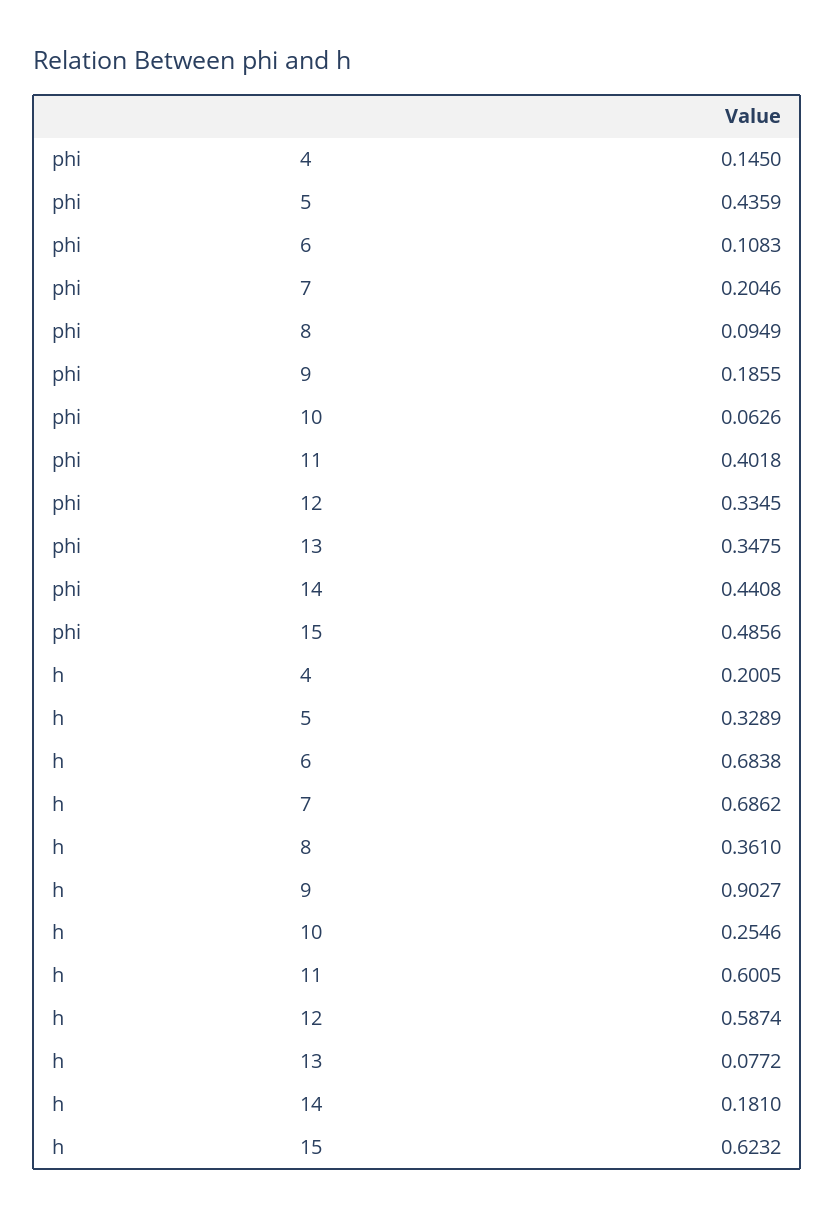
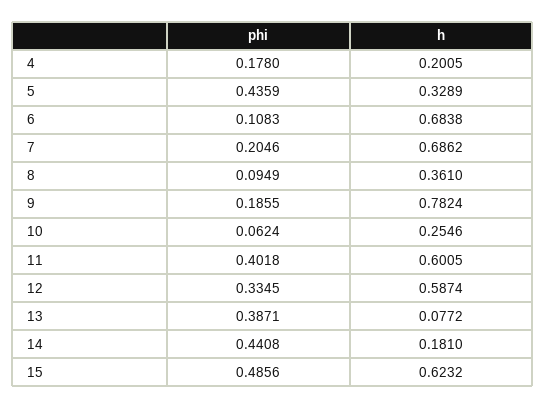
phi, 4: 0.145 -> 0.178
phi, 10: 0.0626 -> 0.0624
phi, 13: 0.3475 -> 0.3871
h, 9: 0.9027 -> 0.7824

